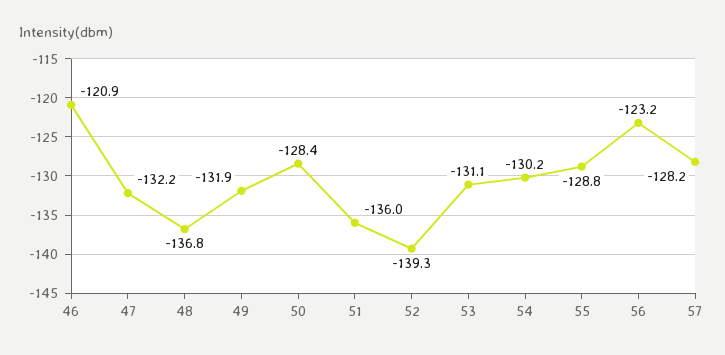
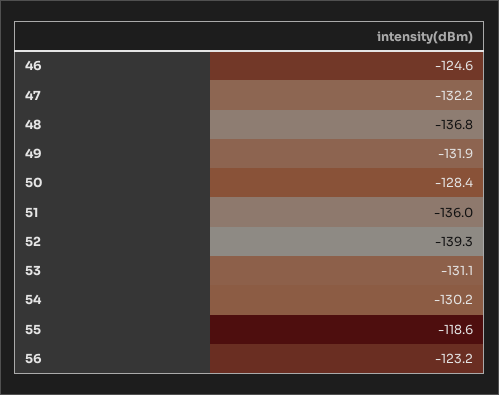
46: -120.9 -> -124.6
55: -128.8 -> -118.6
57: -128.2 -> none

